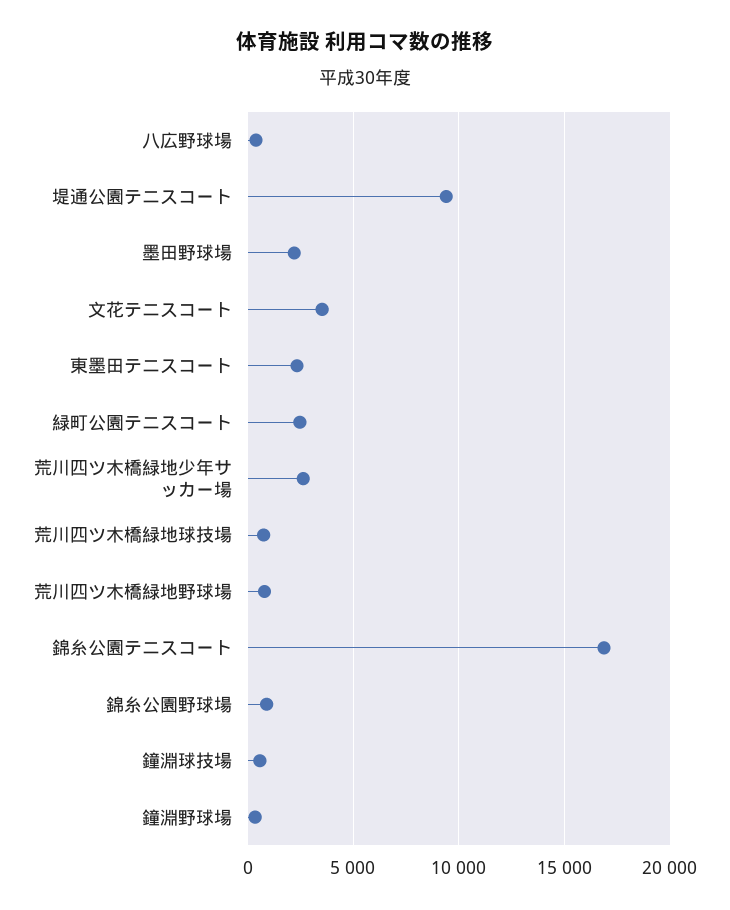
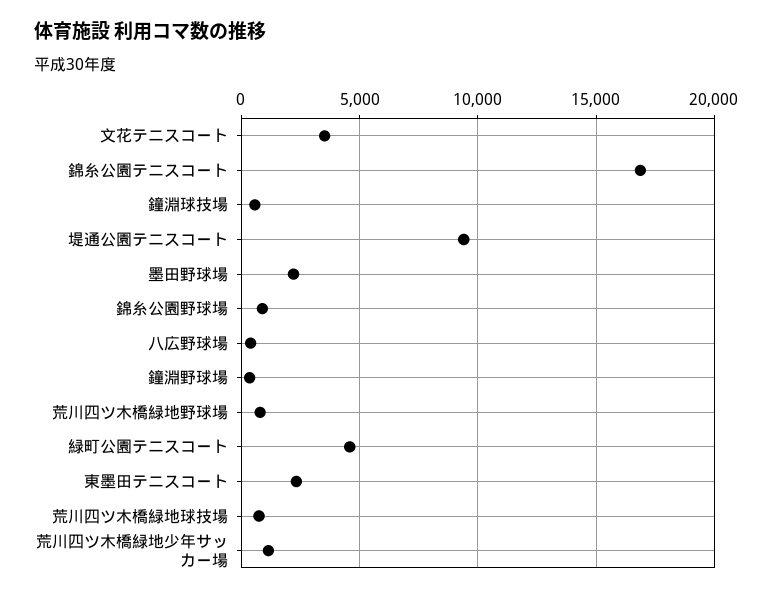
緑町公園テニスコート: 2500 -> 4500
荒川四ツ木橋緑地少年サッカー場: 2500 -> 1000

